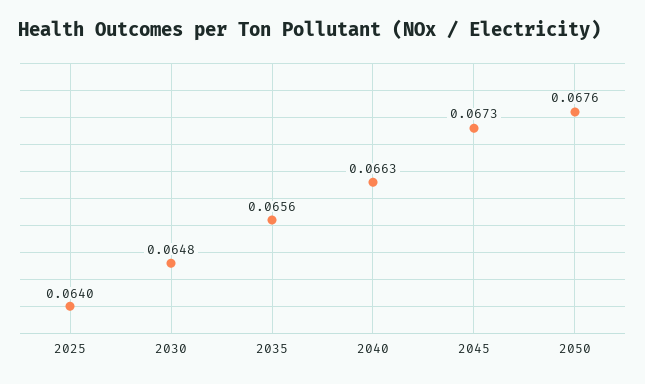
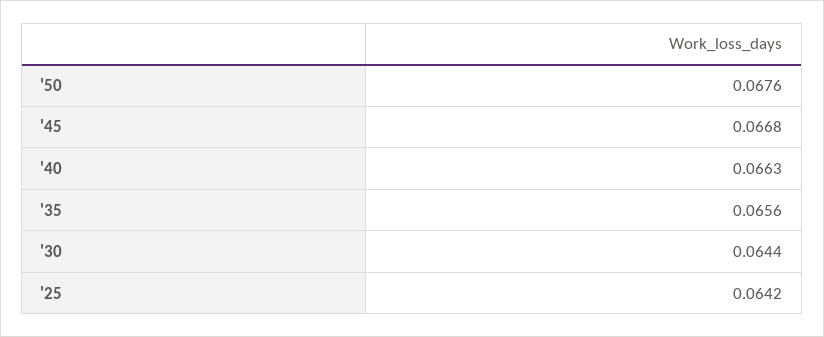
2025: 0.064 -> 0.0642
2030: 0.0648 -> 0.0644
2045: 0.0673 -> 0.0668

